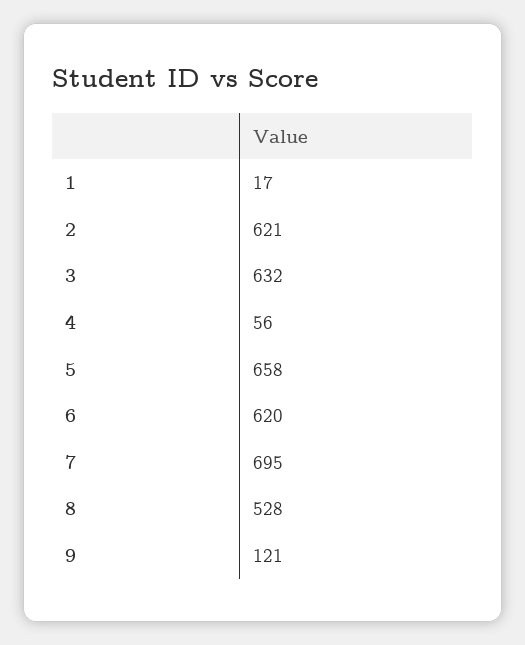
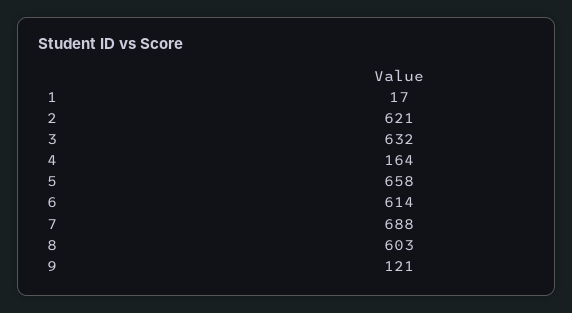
4: 56 -> 164
6: 620 -> 614
7: 695 -> 688
8: 528 -> 603

